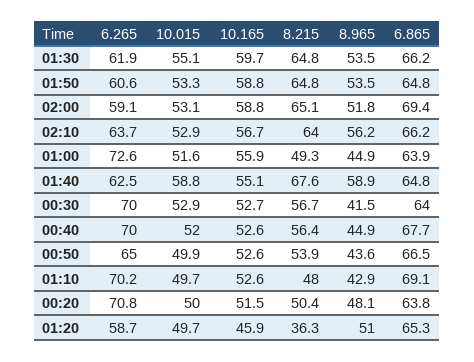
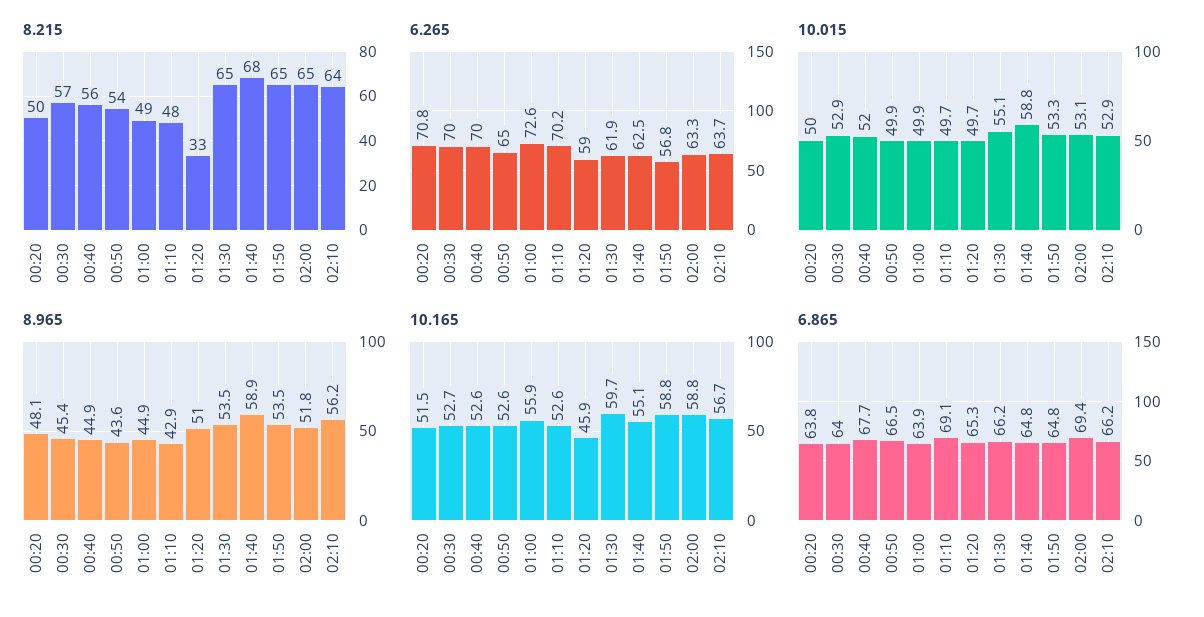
6.265, 01:50: 60.6 -> 56.8
6.265, 02:00: 59.1 -> 63.3
10.015, 01:00: 51.6 -> 49.9
8.965, 00:30: 41.5 -> 45.4
6.265, 01:20: 58.7 -> 59
8.215, 01:20: 36.3 -> 33

